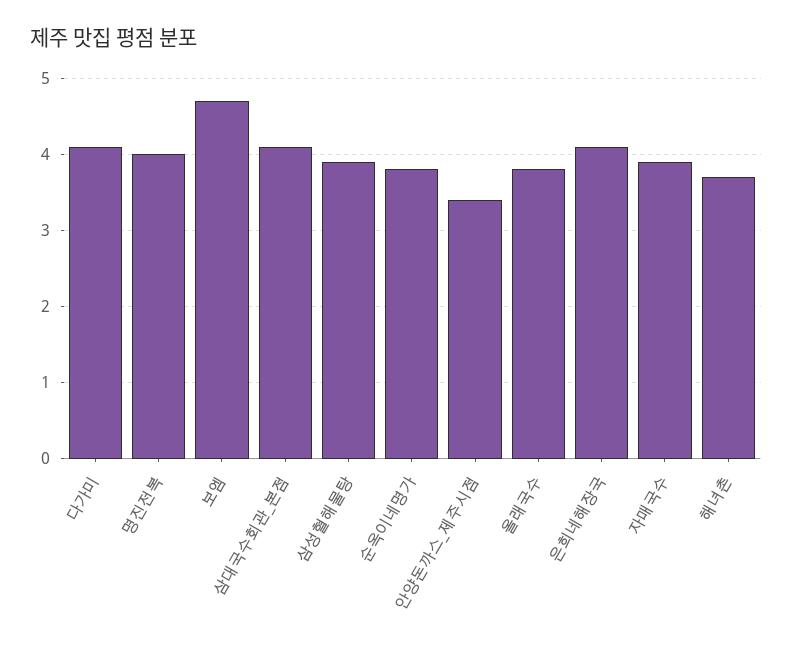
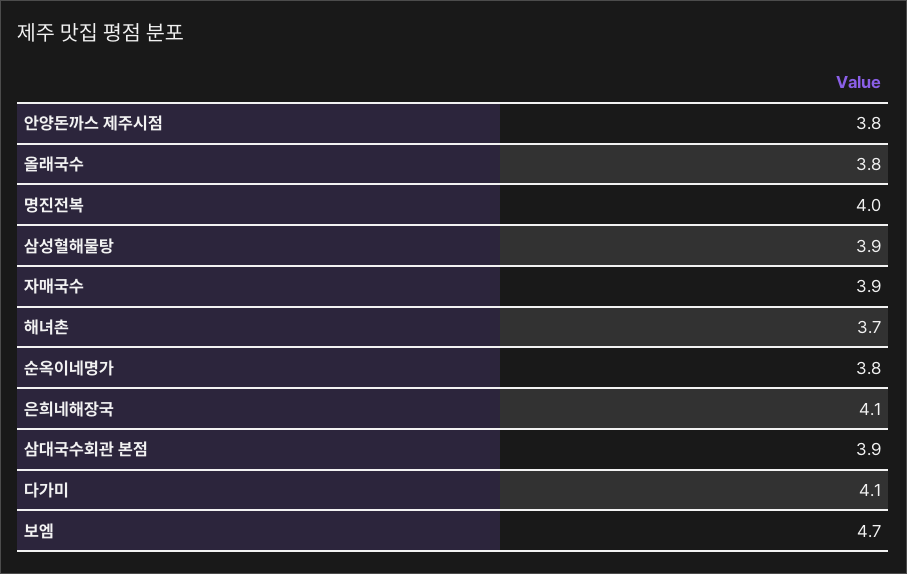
삼대국수회관_본점: 4.1 -> 3.9
안양돈까스_제주시점: 3.4 -> 3.8

